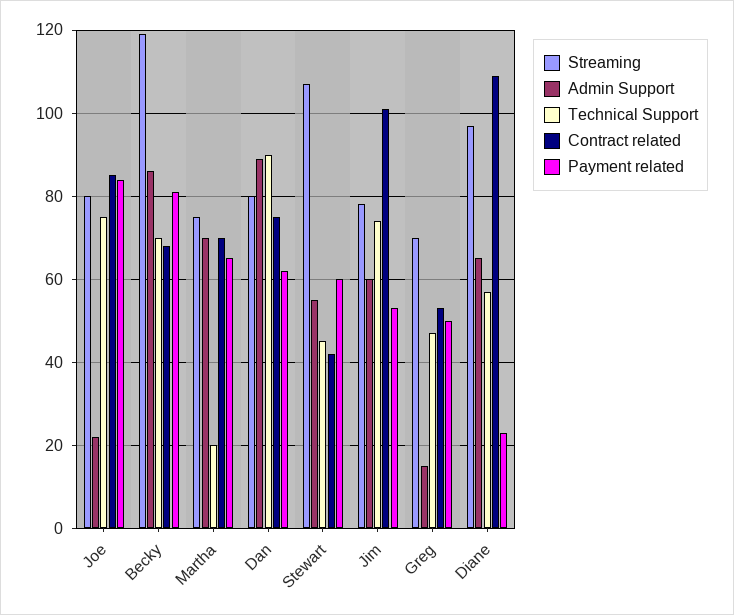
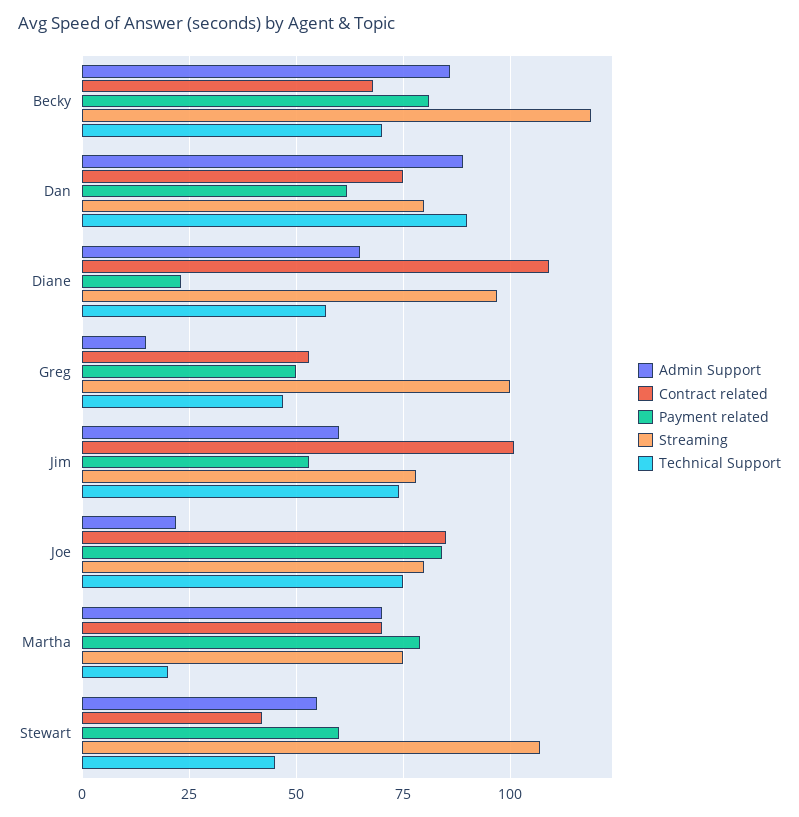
Payment related, Martha: 65 -> 80
Streaming, Greg: 70 -> 100

